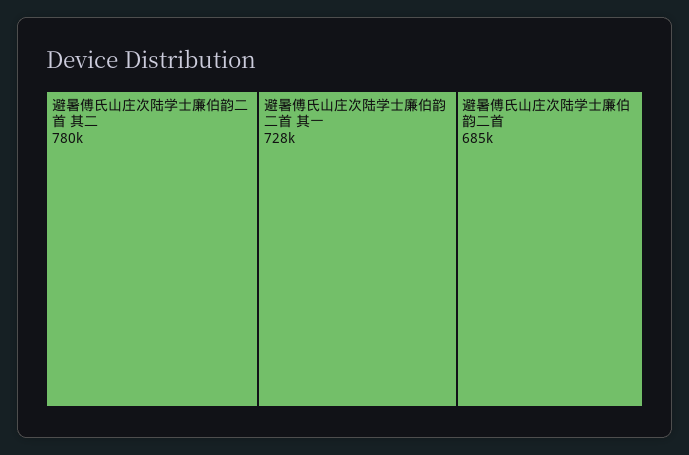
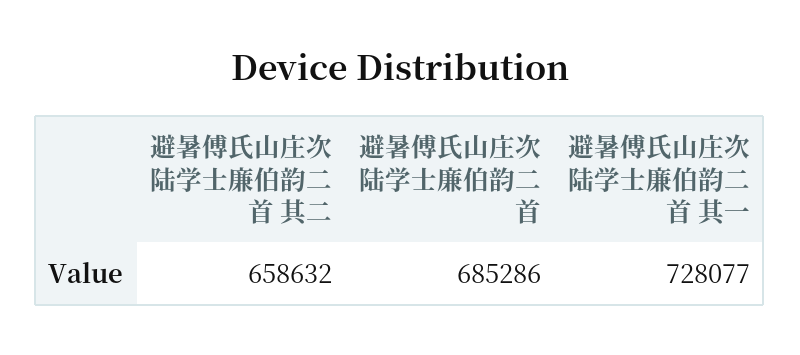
避暑傅氏山庄次陆学士廉伯韵二首 其二: 780000 -> 658632

